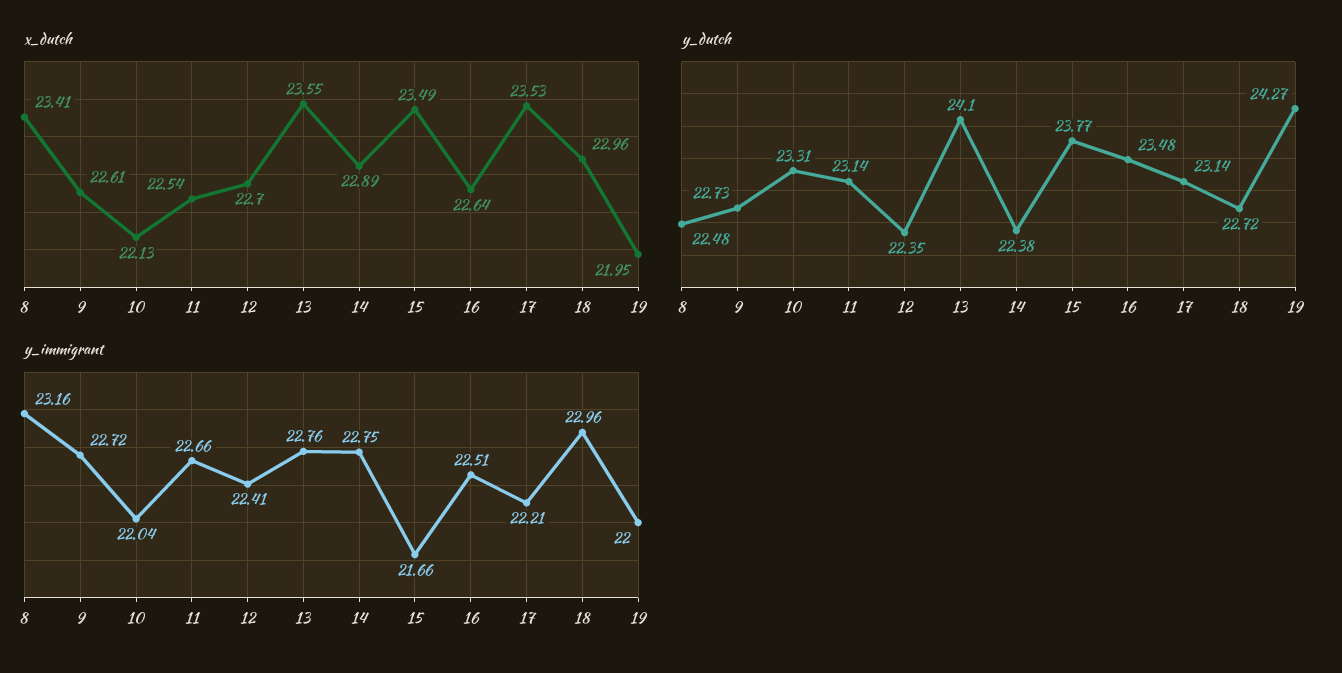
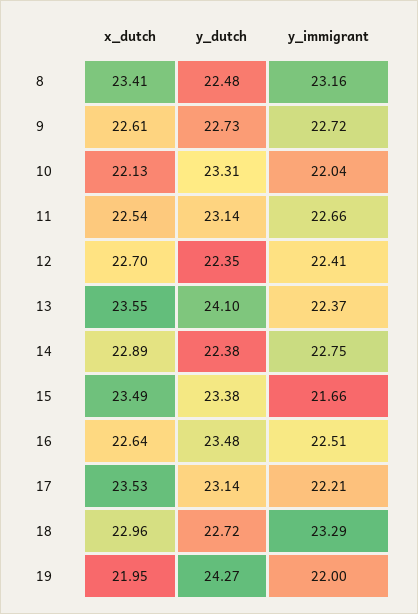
y_dutch, 15: 23.77 -> 23.38
y_immigrant, 13: 22.76 -> 22.37
y_immigrant, 18: 22.96 -> 23.29

